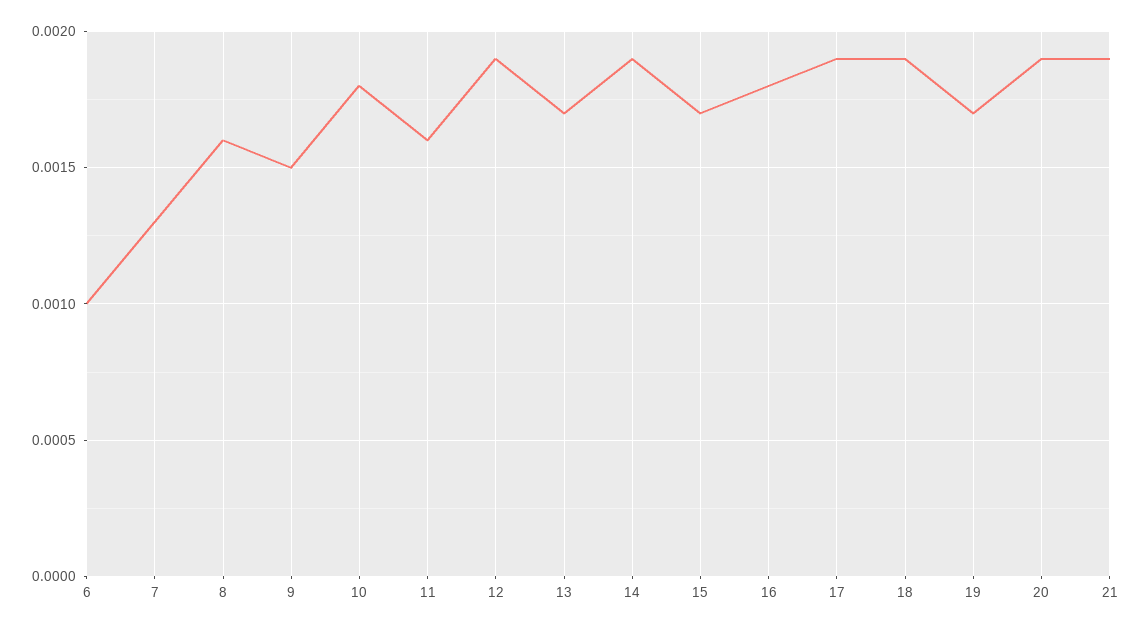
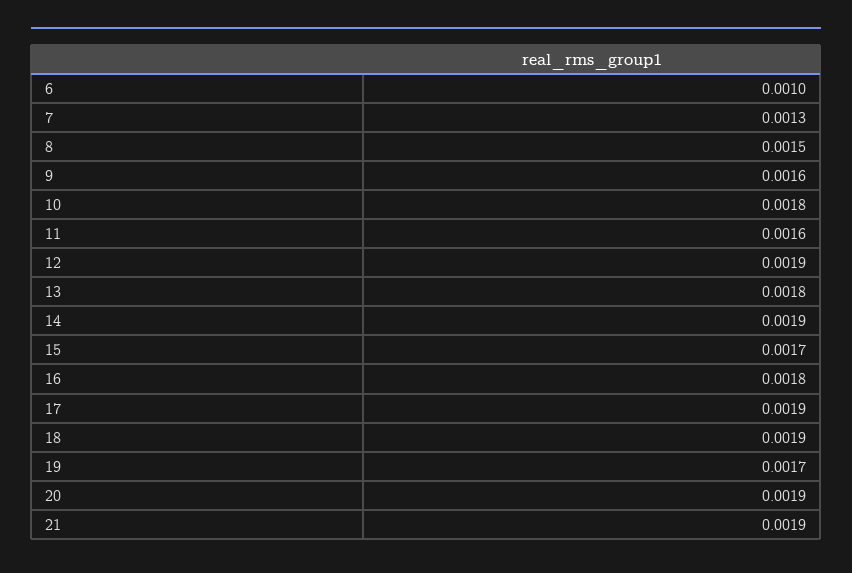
8: 0.0016 -> 0.0015
9: 0.0015 -> 0.0016
13: 0.0017 -> 0.0018

